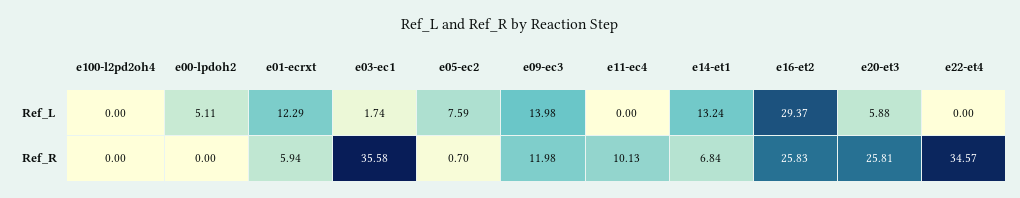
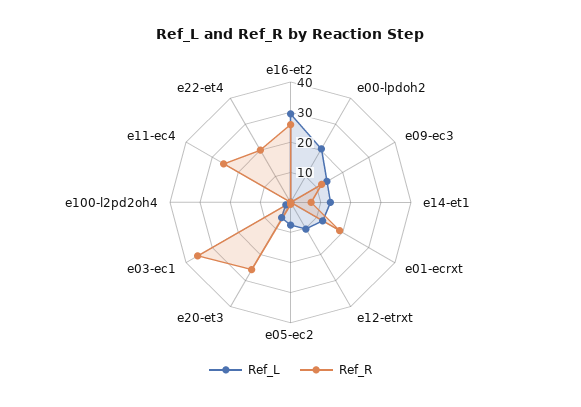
Ref_L, e00-lpdoh2: 5.11 -> 20
Ref_R, e01-ecrxt: 5.94 -> 20
Ref_R, e11-ec4: 10.13 -> 25
Ref_R, e22-et4: 34.57 -> 20
Ref_L, e12-etrxt: none -> 10
Ref_R, e12-etrxt: none -> 0

